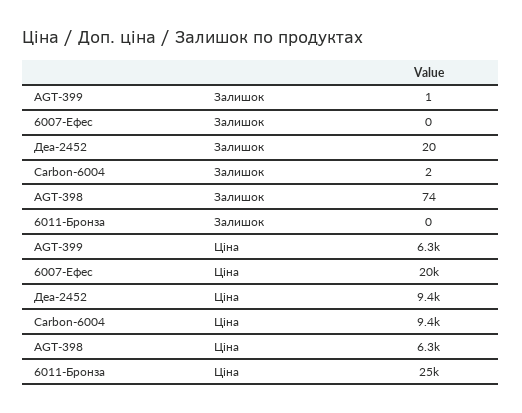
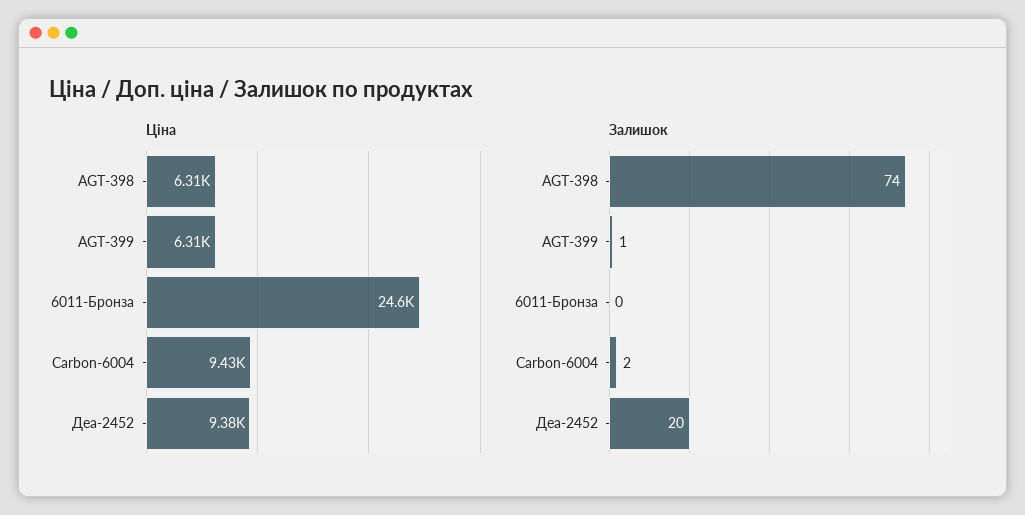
Залишок, 6007-Ефес: 0 -> none
Ціна, 6007-Ефес: 20000 -> none

